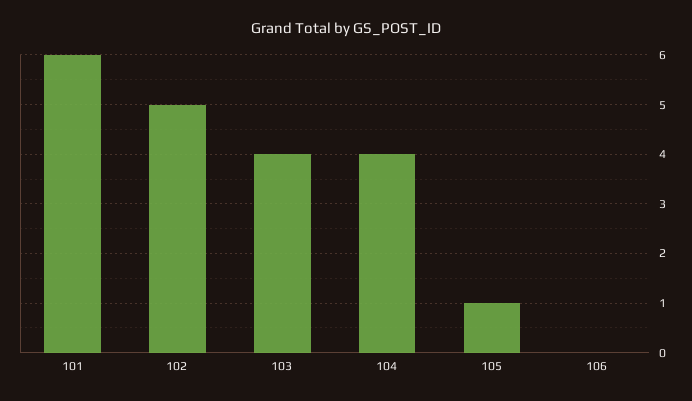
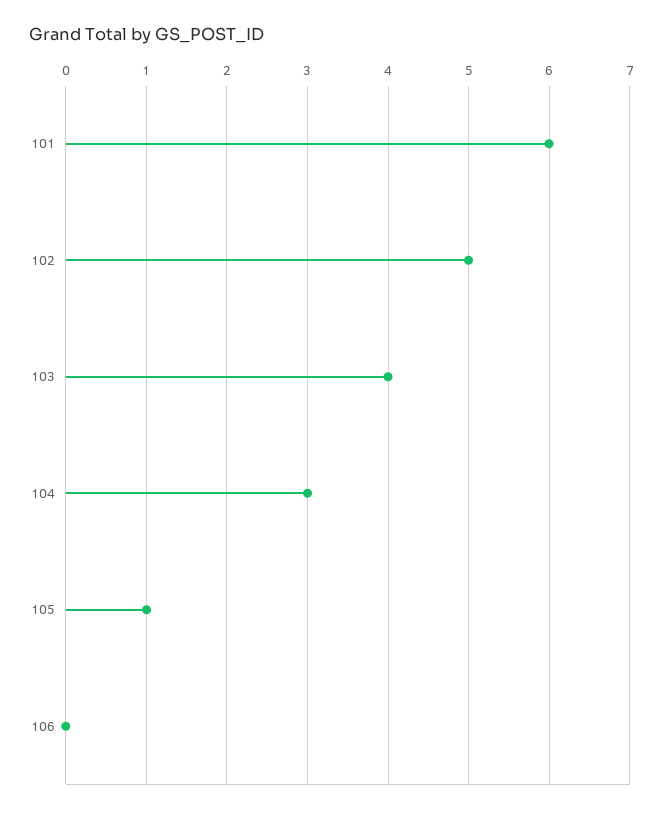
104: 4 -> 3

